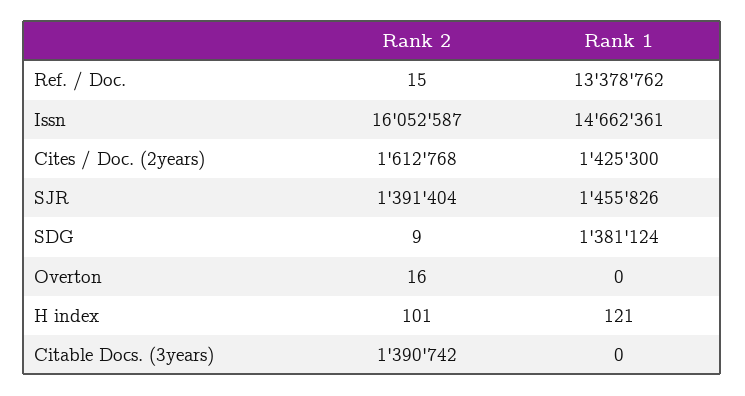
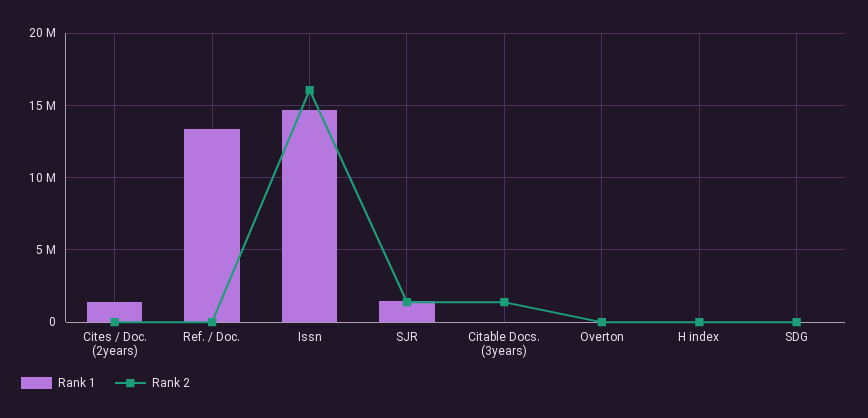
Rank 2, Cites / Doc. (2years): 1612768 -> 0
Rank 1, SDG: 1381124 -> 0

